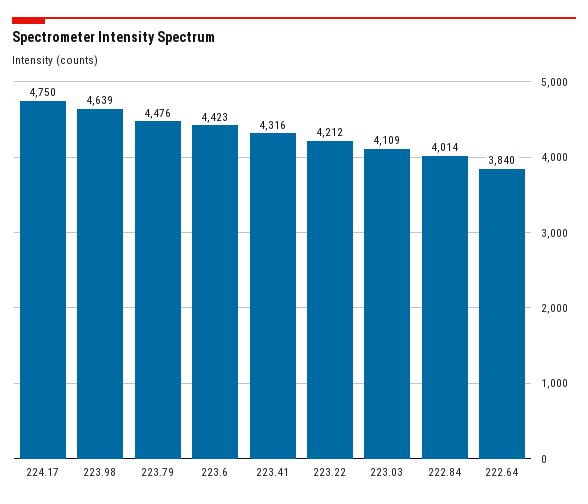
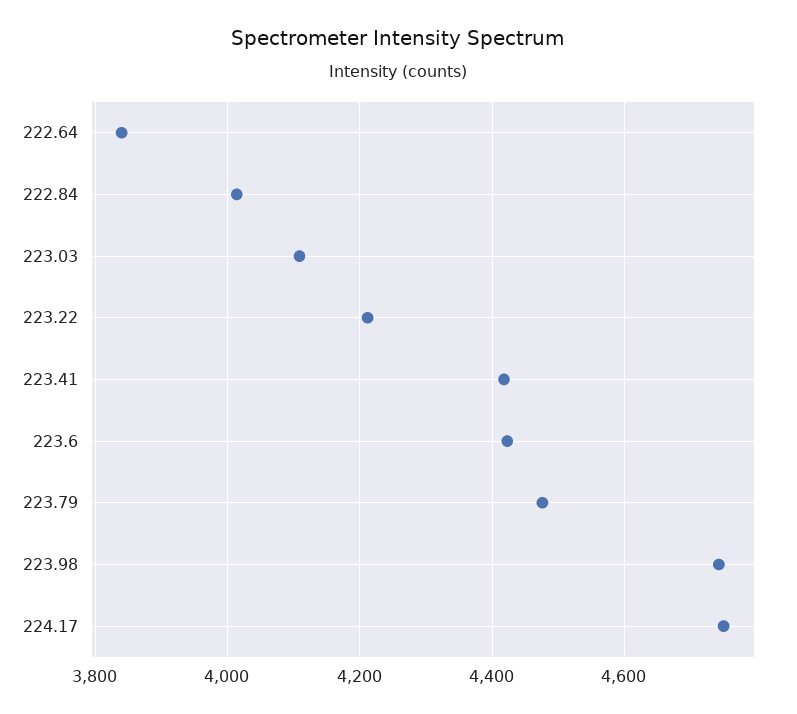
223.98: 4639 -> 4740
223.41: 4316 -> 4420

